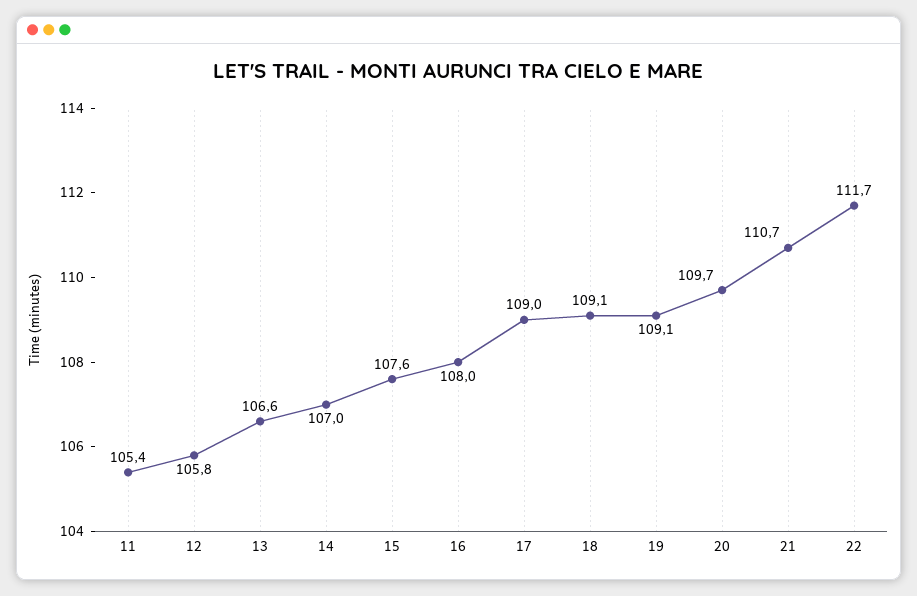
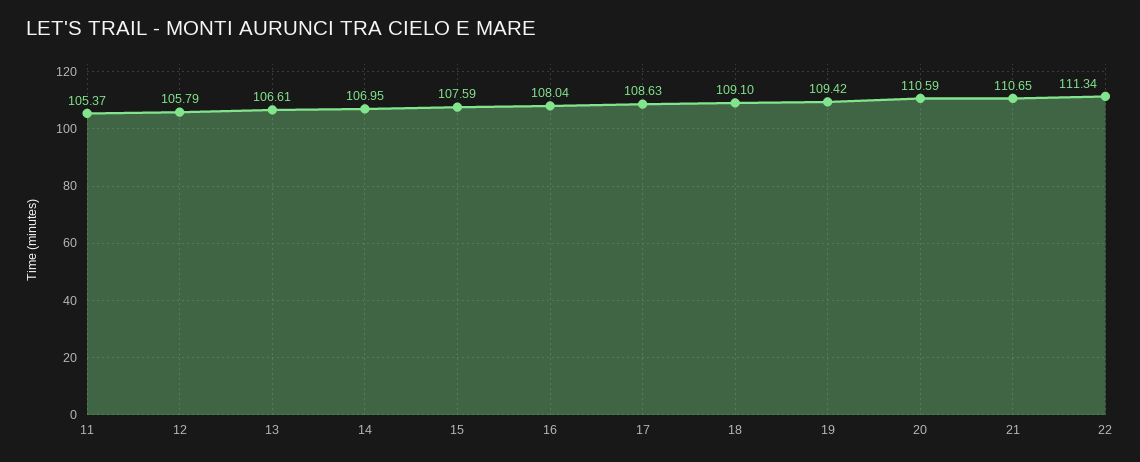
17: 109 -> 108.63
19: 109.1 -> 109.42
20: 109.7 -> 110.59
22: 111.7 -> 111.34

